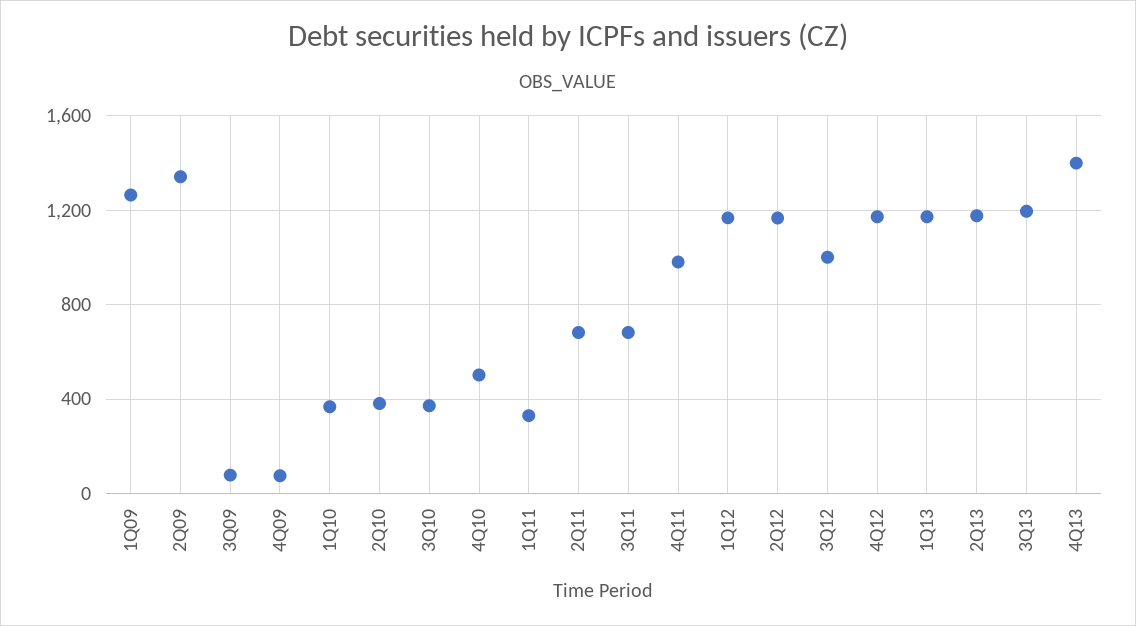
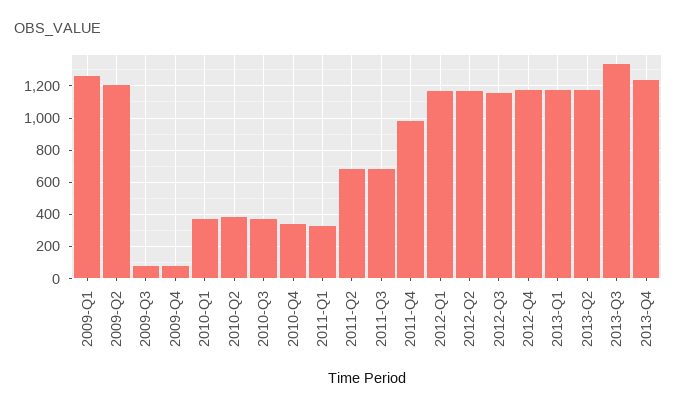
2Q09: 1350 -> 1200
4Q10: 500 -> 350
3Q12: 1000 -> 1150
3Q13: 1200 -> 1350
4Q13: 1400 -> 1250

